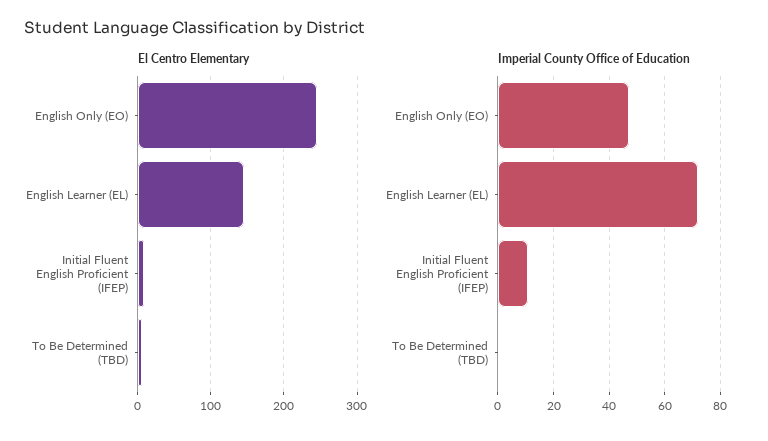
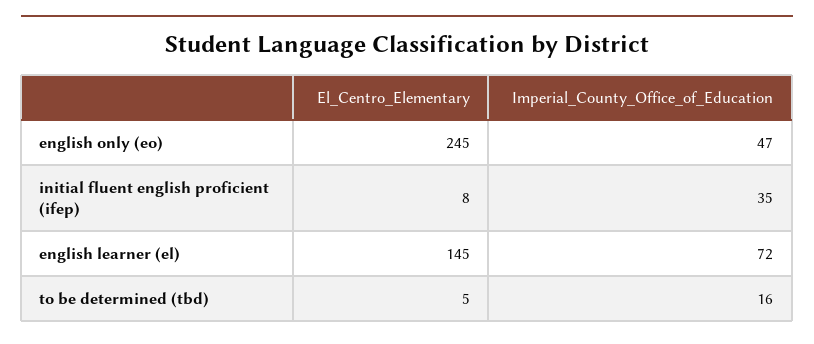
Imperial County Office of Education, Initial Fluent English Proficient (IFEP): 10 -> 35
Imperial County Office of Education, To Be Determined (TBD): 0 -> 16

